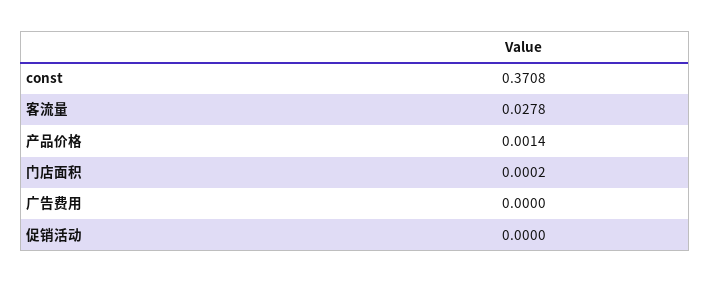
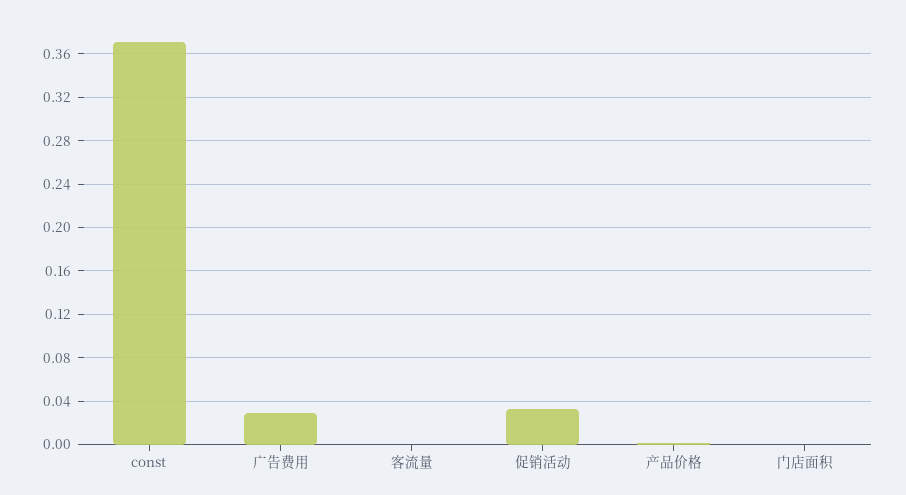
客流量: 0.0278 -> 0
广告费用: 0 -> 0.03
促销活动: 0 -> 0.03

